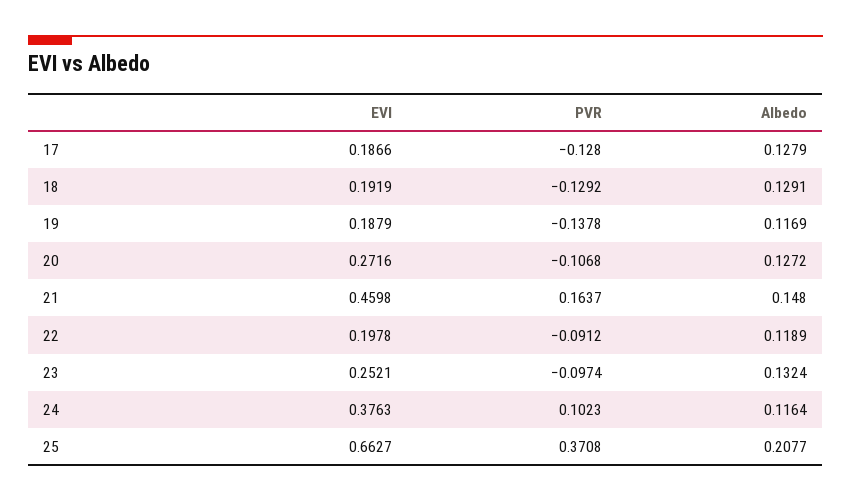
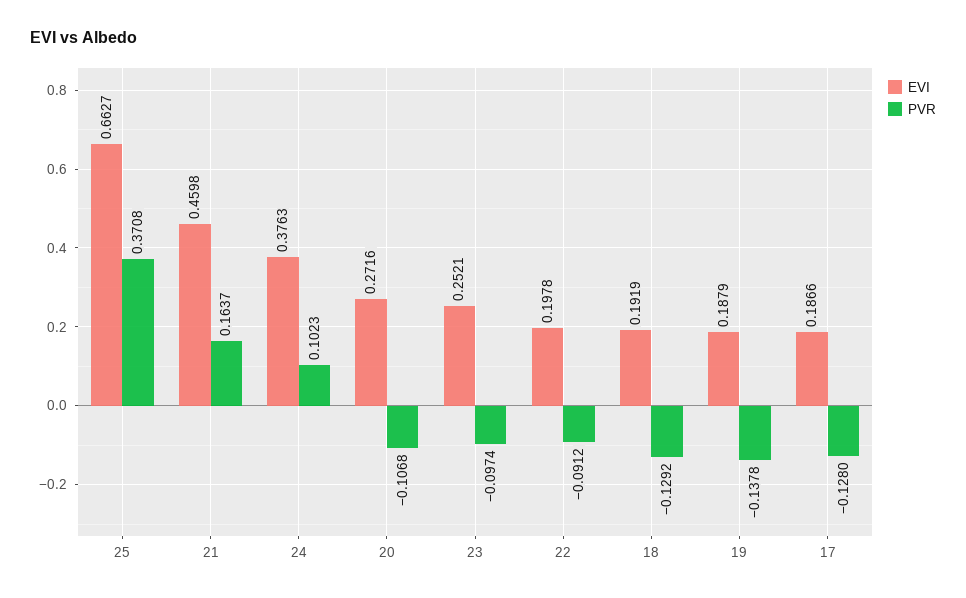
Albedo, 17: 0.1279 -> none
Albedo, 18: 0.1291 -> none
Albedo, 19: 0.1169 -> none
Albedo, 20: 0.1272 -> none
Albedo, 21: 0.148 -> none
Albedo, 22: 0.1189 -> none
Albedo, 23: 0.1324 -> none
Albedo, 24: 0.1164 -> none
Albedo, 25: 0.2077 -> none

